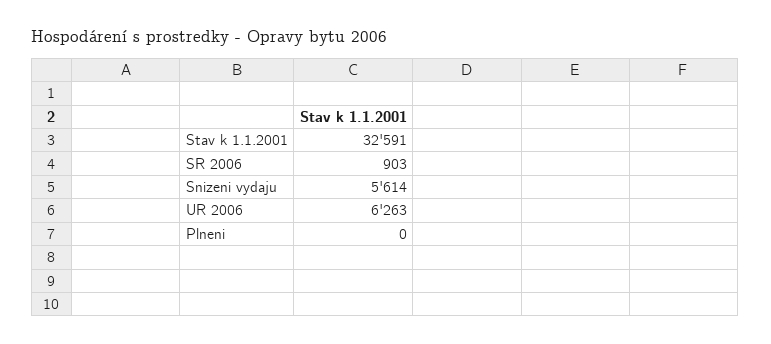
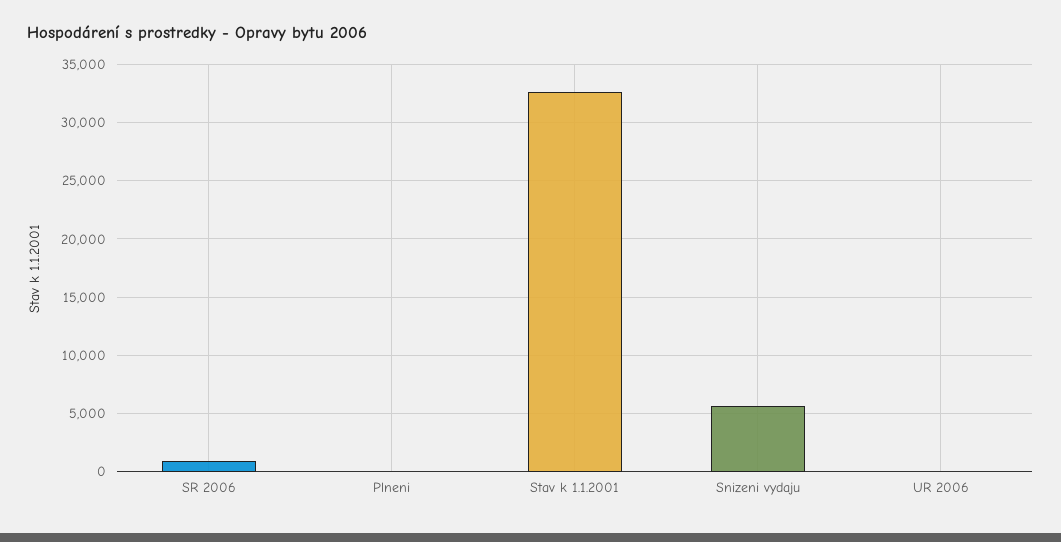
UR 2006: 6263 -> 0

